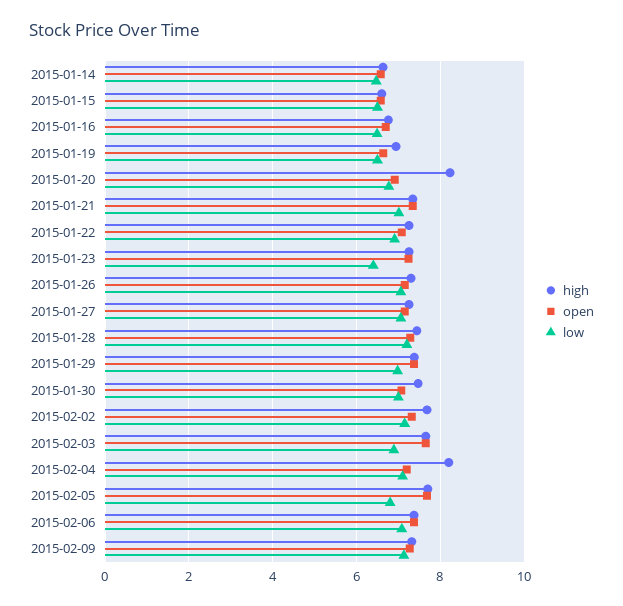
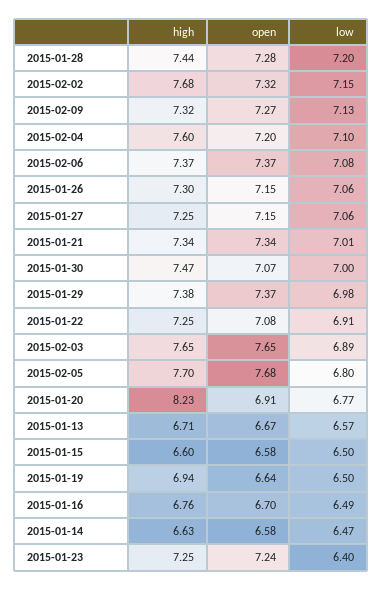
high, 2015-02-04: 8.2 -> 7.6
high, 2015-01-13: none -> 6.71
open, 2015-01-13: none -> 6.67
low, 2015-01-13: none -> 6.57

